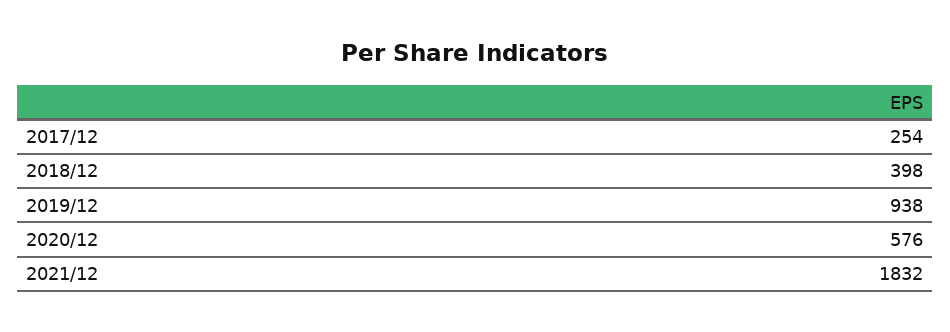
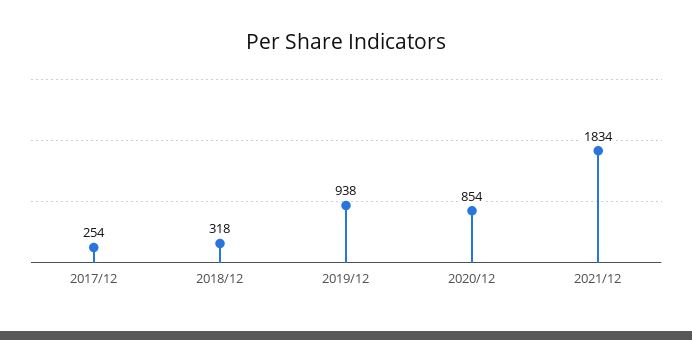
2018/12: 398 -> 318
2020/12: 576 -> 854
2021/12: 1832 -> 1834

